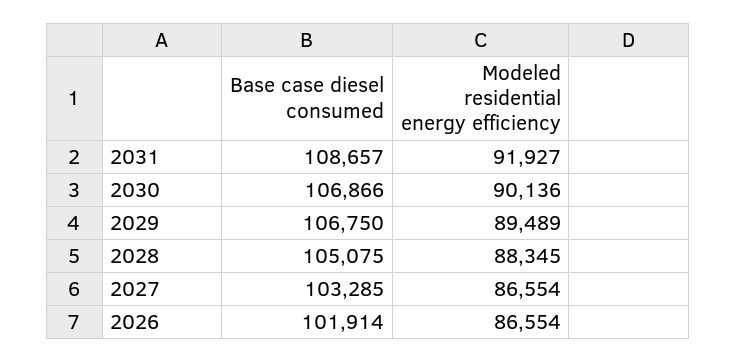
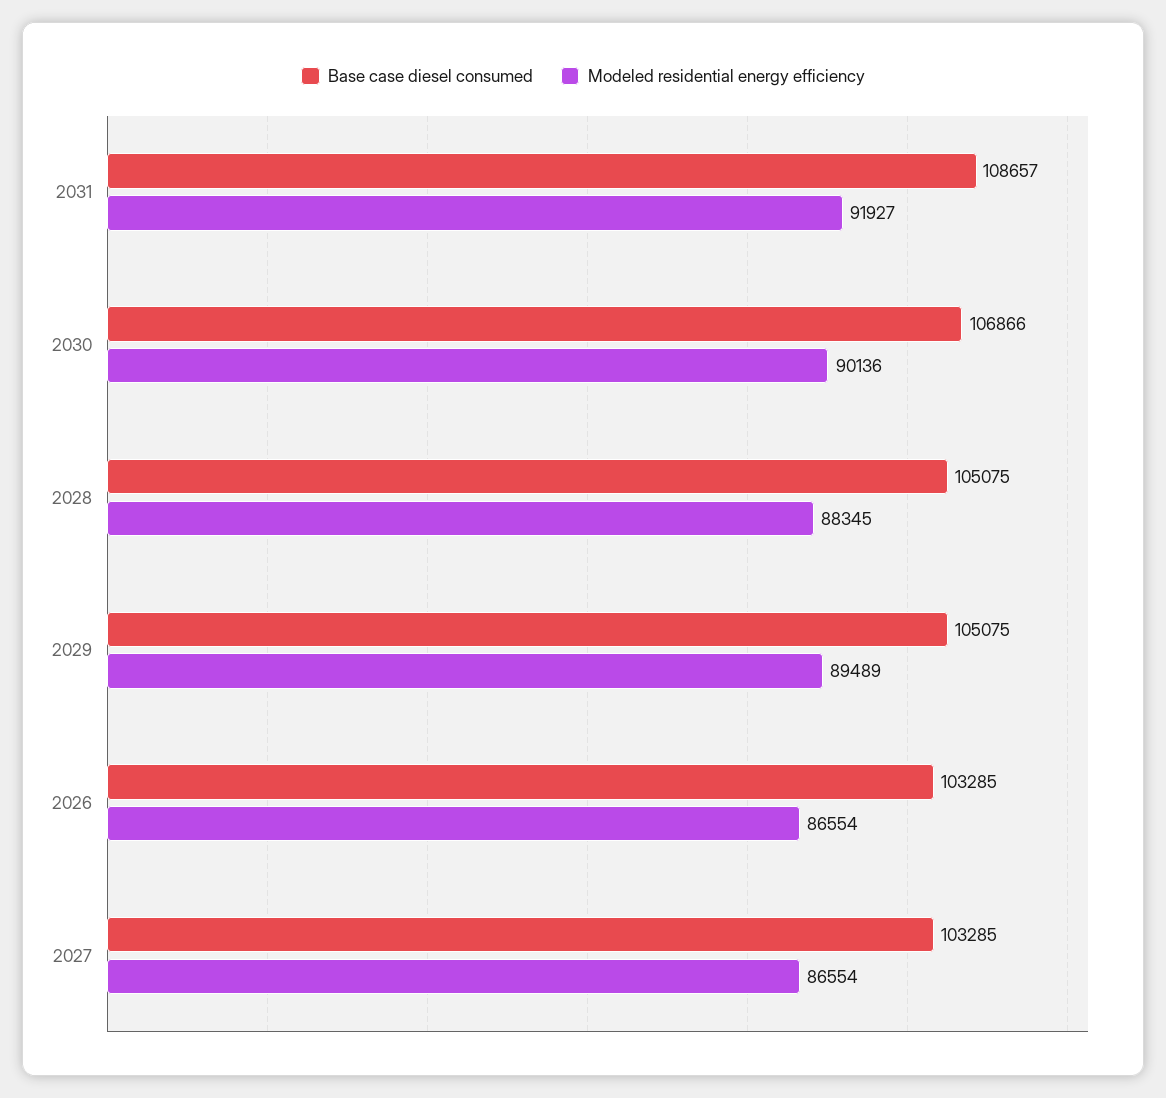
Base case diesel consumed, 2029: 106750 -> 105075
Base case diesel consumed, 2026: 101914 -> 103285

